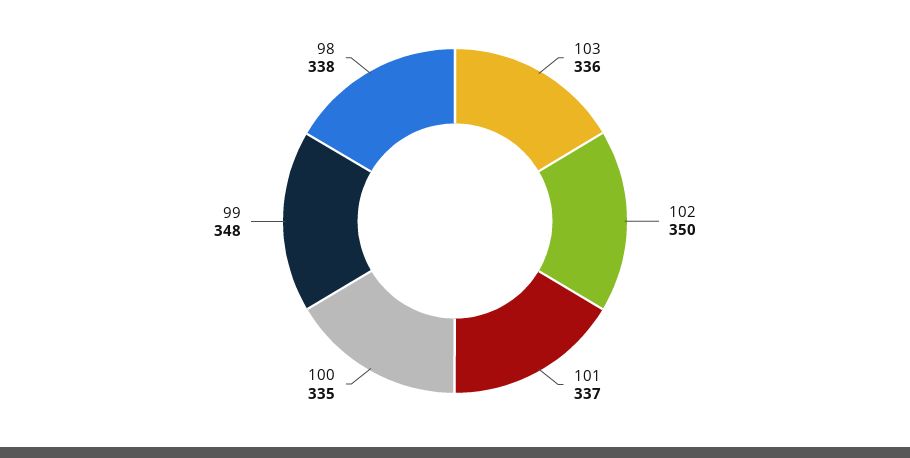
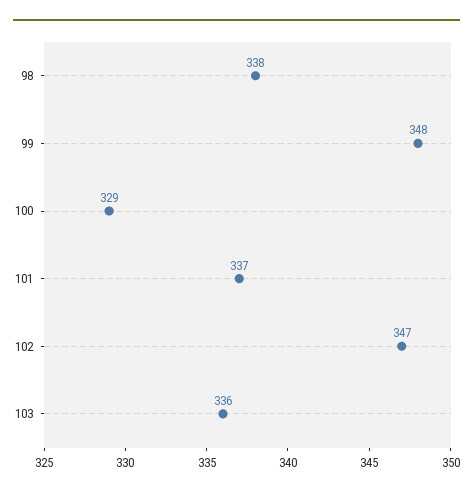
102: 350 -> 347
100: 335 -> 329

